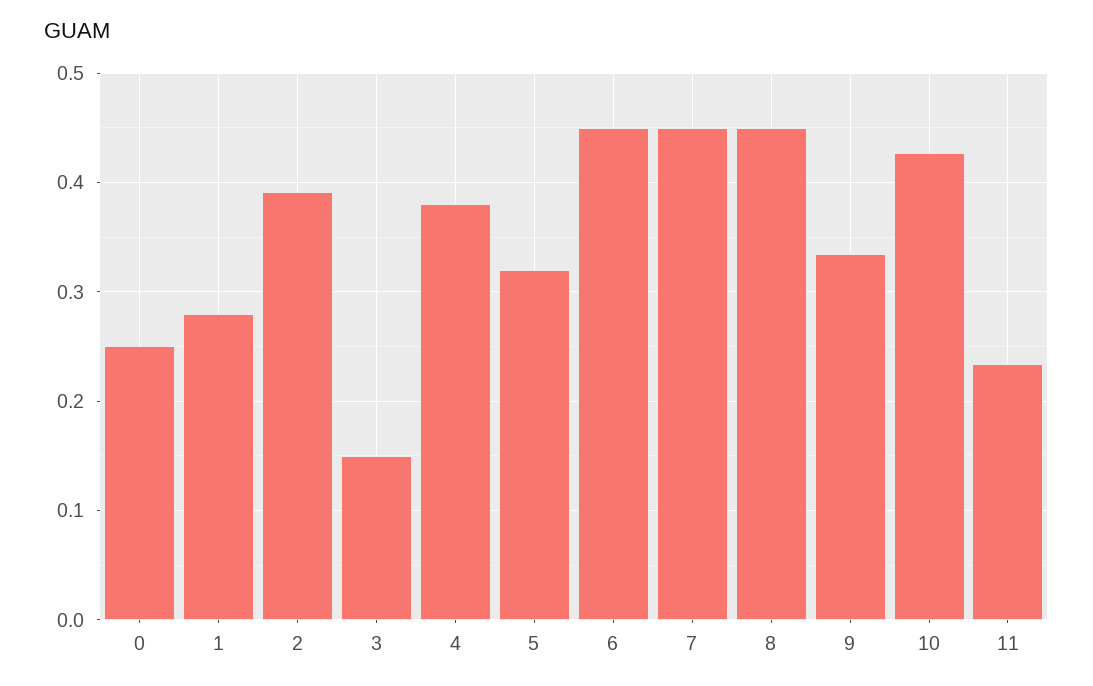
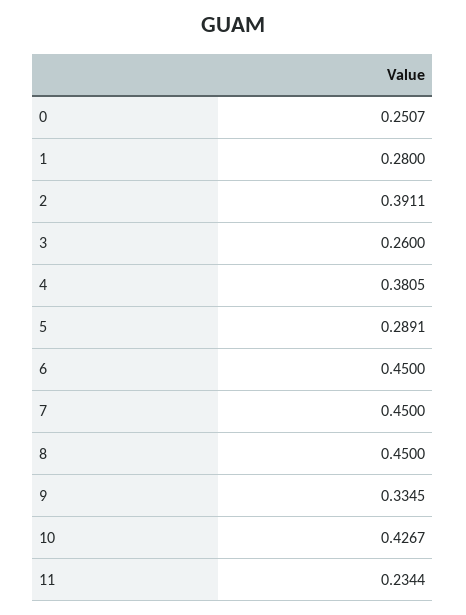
3: 0.15 -> 0.26
5: 0.32 -> 0.2891

